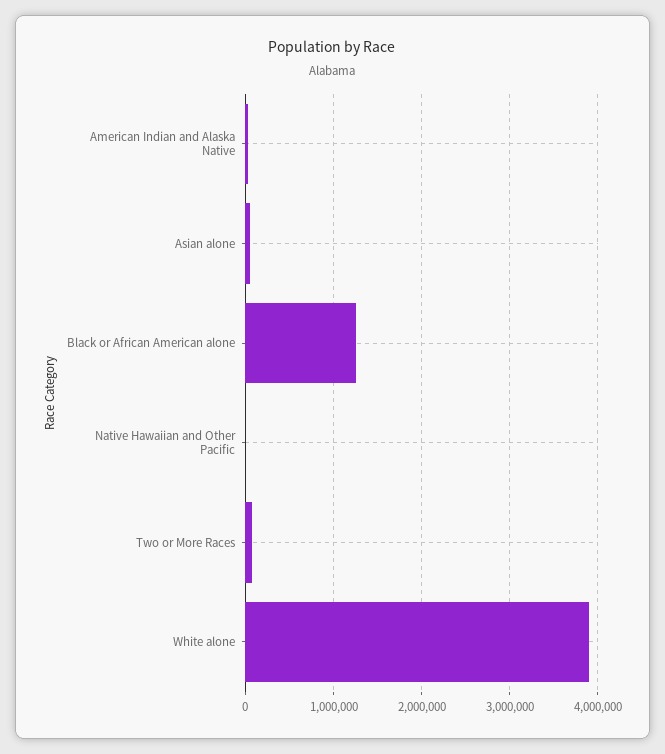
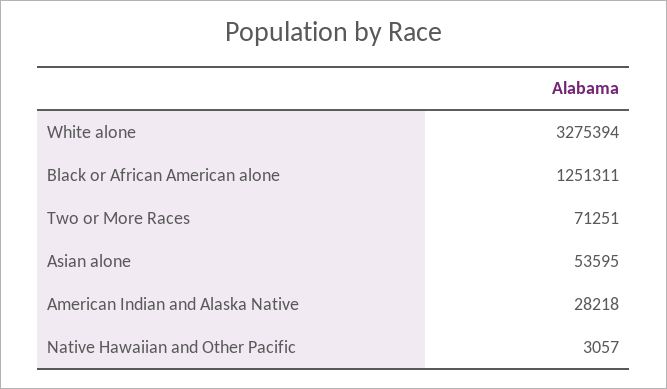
White alone: 3900000 -> 3275394

